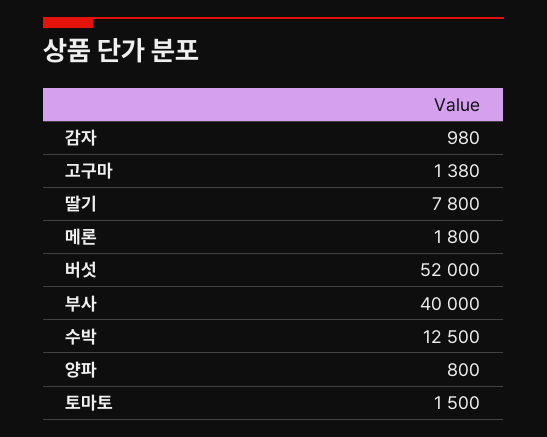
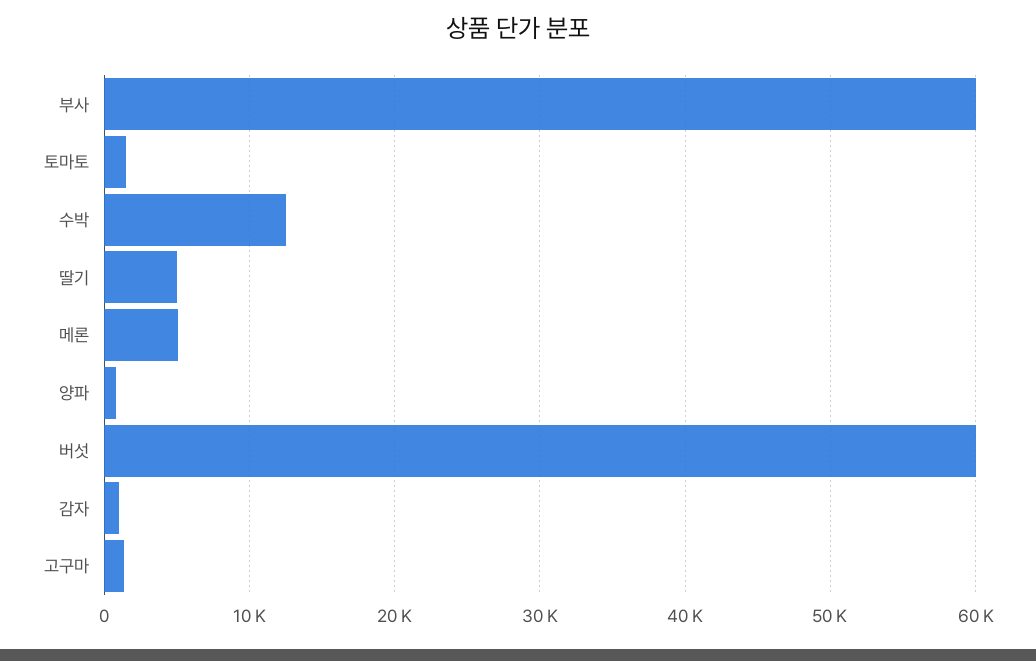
딸기: 7800 -> 5000
메론: 1800 -> 5000
버섯: 52000 -> 60000
부사: 40000 -> 60000

